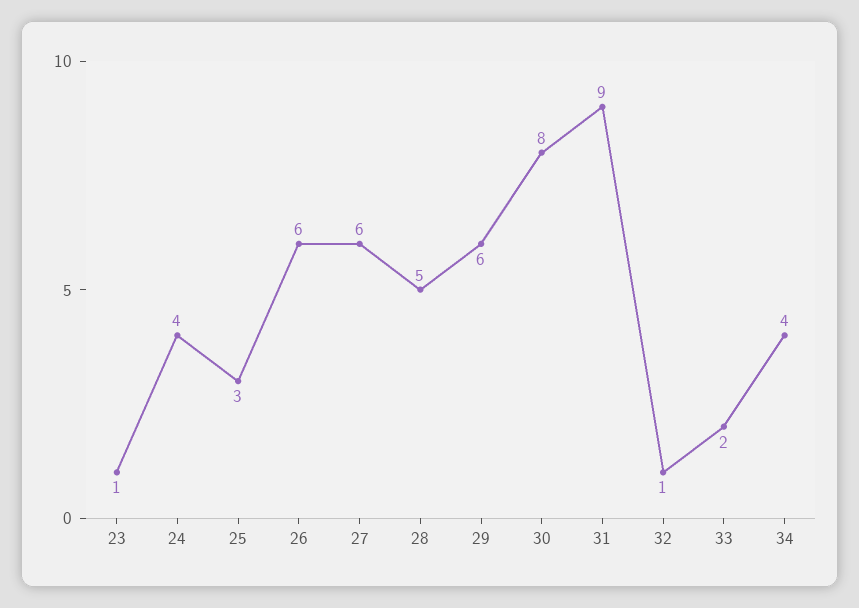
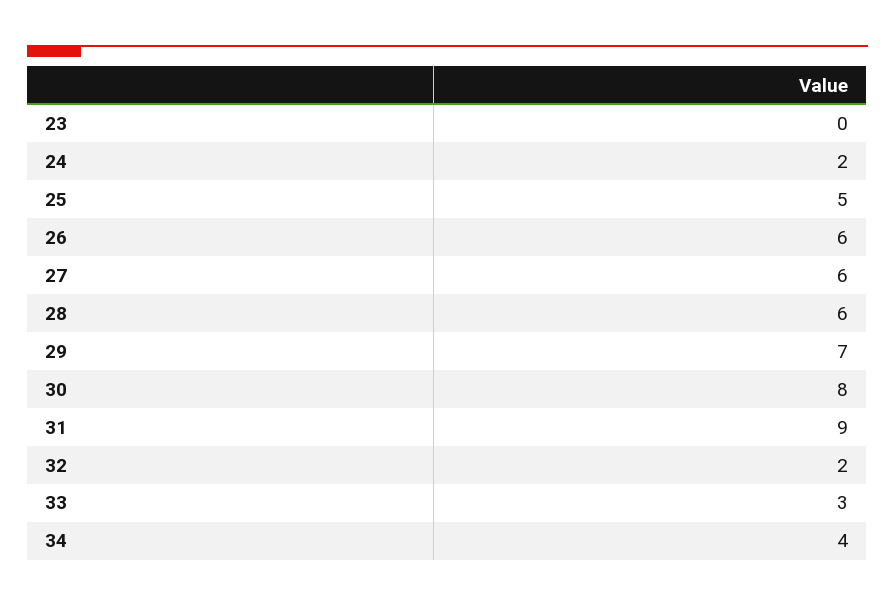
23: 1 -> 0
24: 4 -> 2
25: 3 -> 5
28: 5 -> 6
29: 6 -> 7
32: 1 -> 2
33: 2 -> 3

